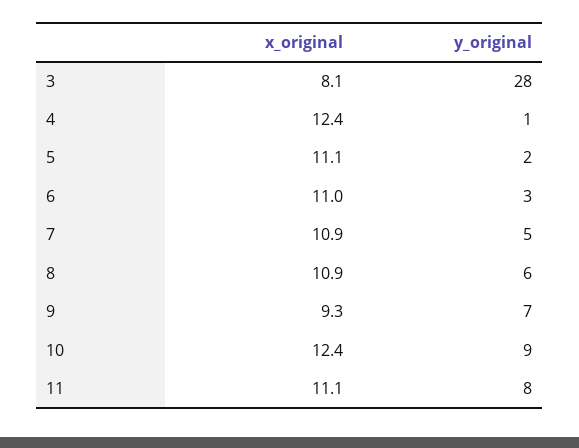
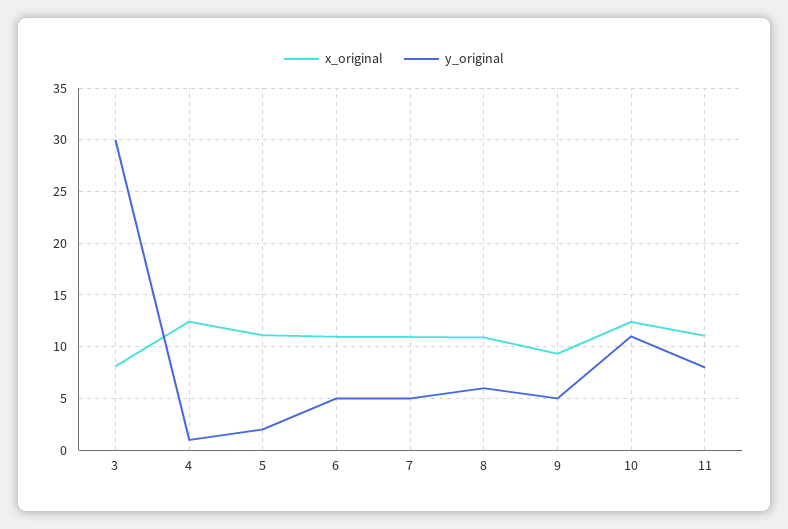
y_original, 3: 28 -> 30
y_original, 6: 3 -> 5
y_original, 9: 7 -> 5
y_original, 10: 9 -> 11

